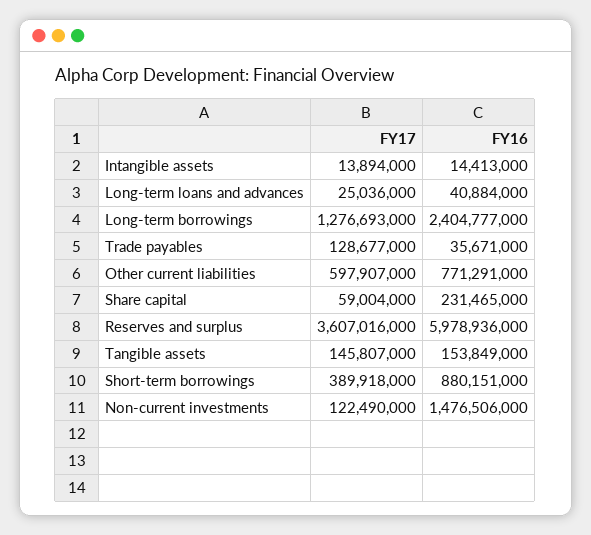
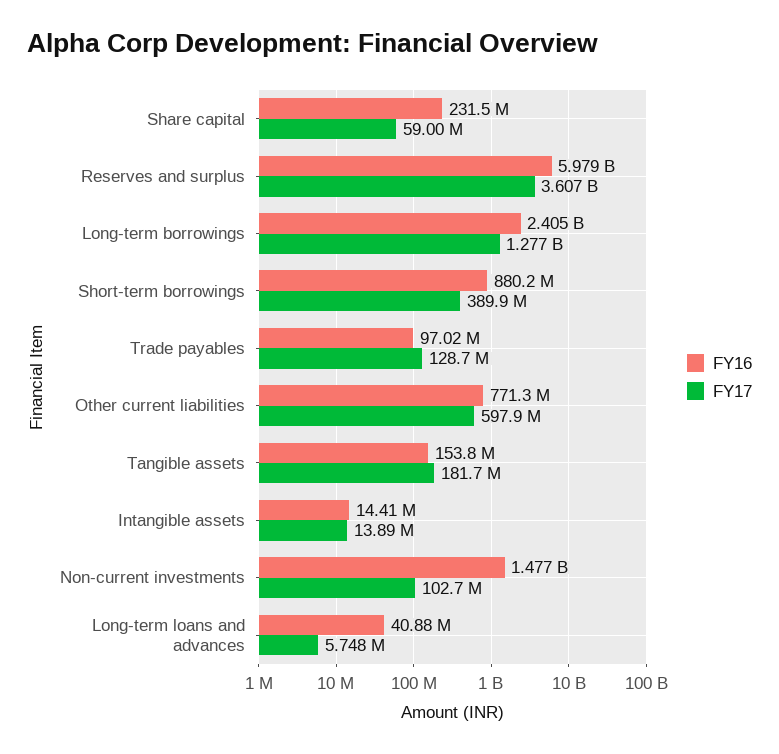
FY17, Long-term loans and advances: 25036000 -> 5748000
FY16, Trade payables: 35671000 -> 97020000
FY17, Tangible assets: 145807000 -> 181700000
FY17, Non-current investments: 122490000 -> 102700000

